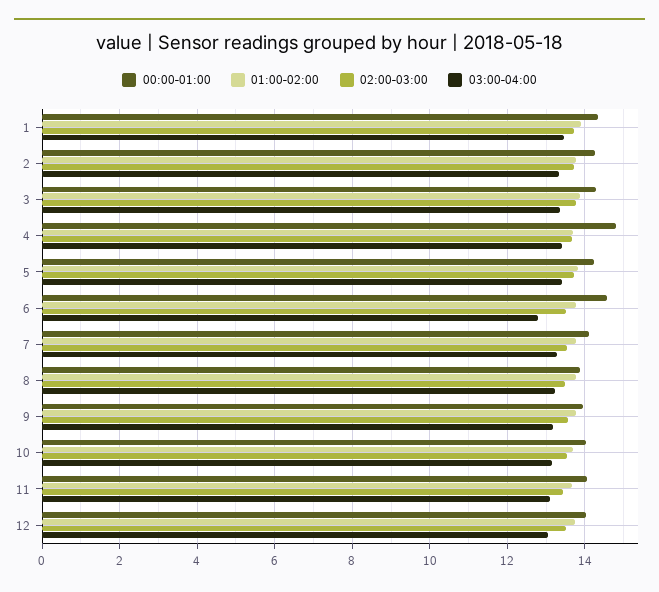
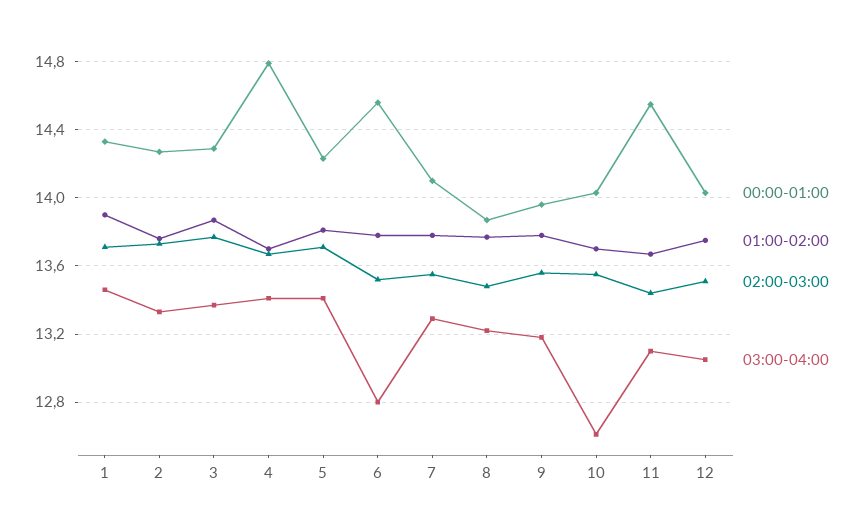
03:00-04:00, 10: 13.2 -> 12.6
00:00-01:00, 11: 14 -> 14.55

